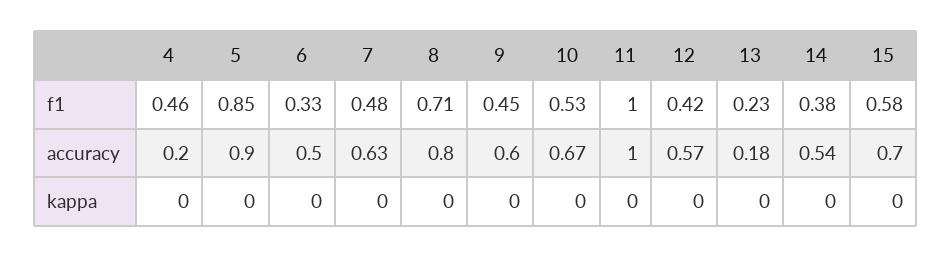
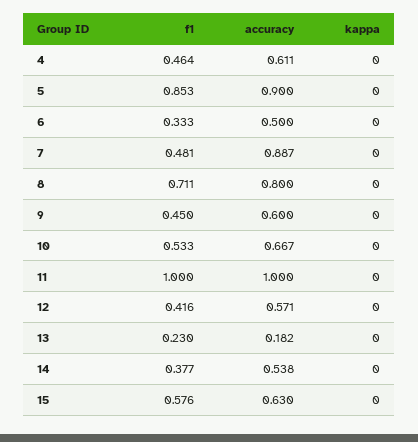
4, accuracy: 0.2 -> 0.611
7, accuracy: 0.63 -> 0.887
15, accuracy: 0.7 -> 0.63

